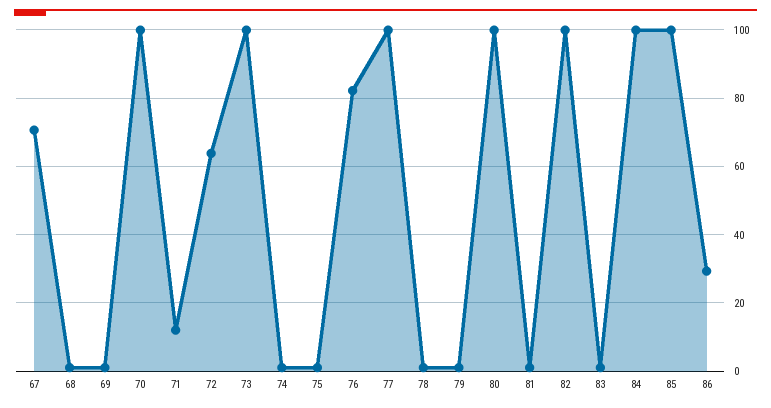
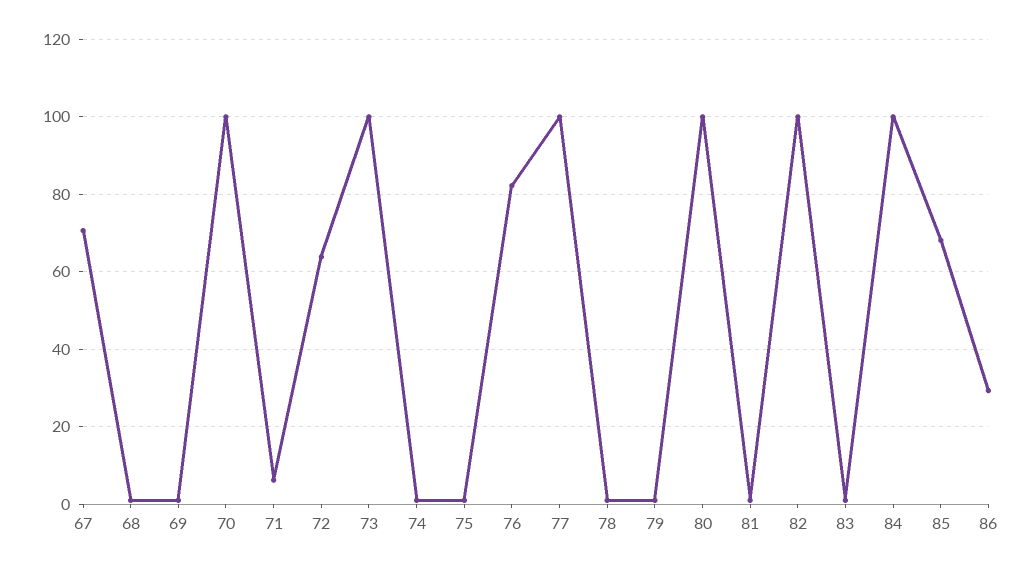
71: 12 -> 6
85: 100 -> 68

